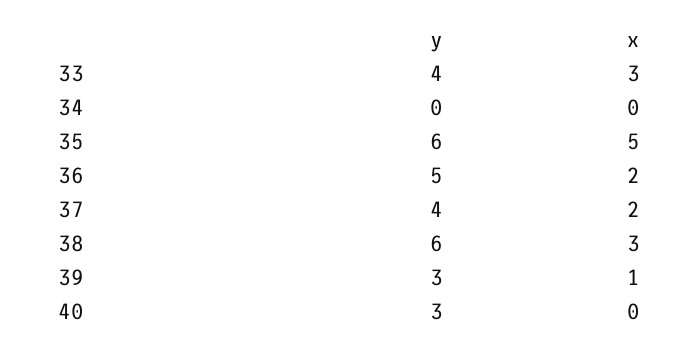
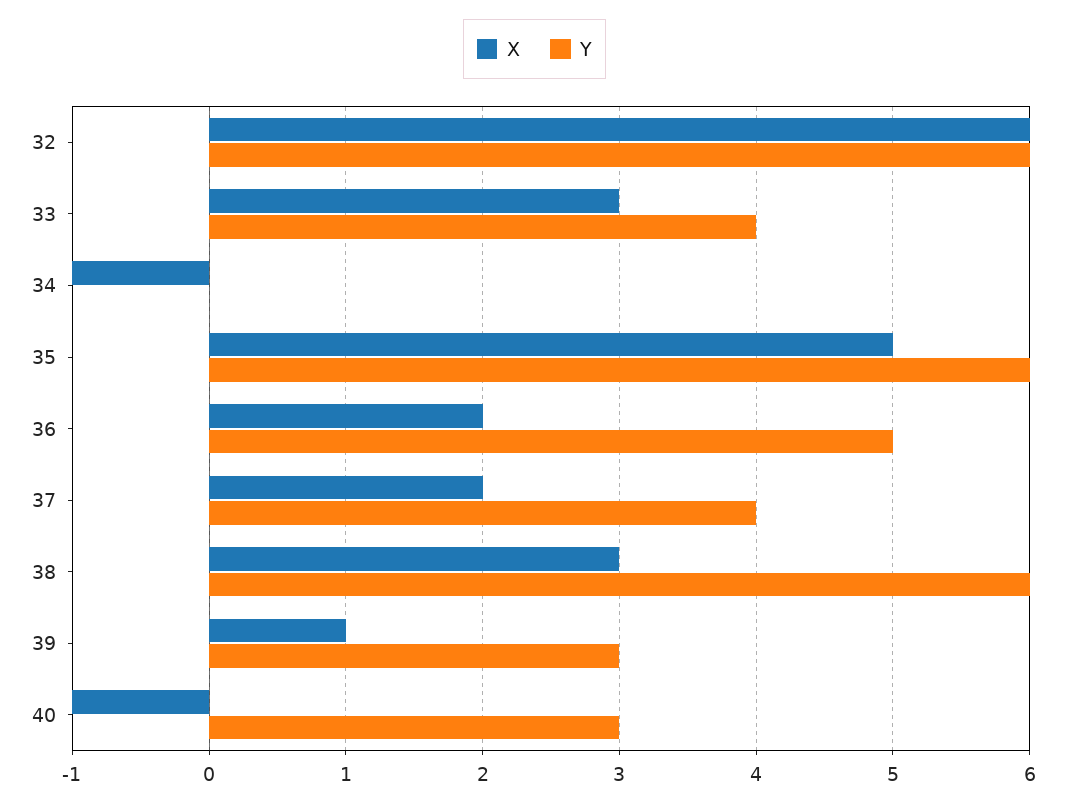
x, 34: 0 -> -1
x, 40: 0 -> -1
x, 32: none -> 6
y, 32: none -> 6

